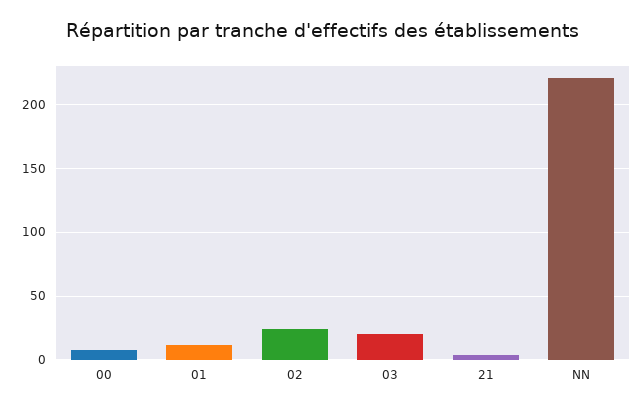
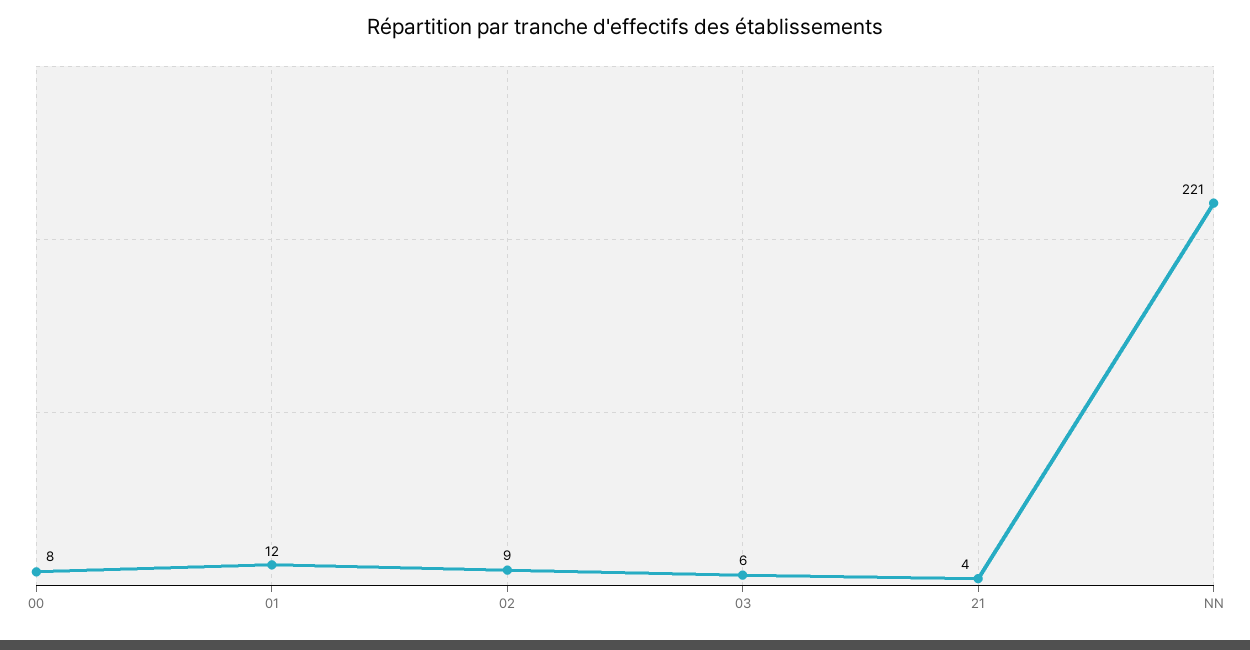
02: 25 -> 9
03: 20 -> 6

